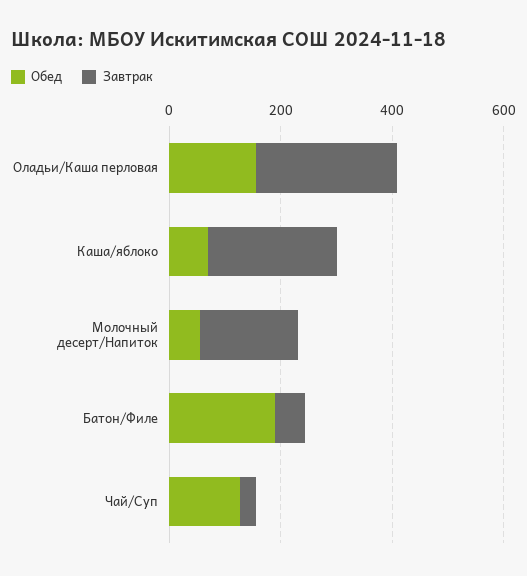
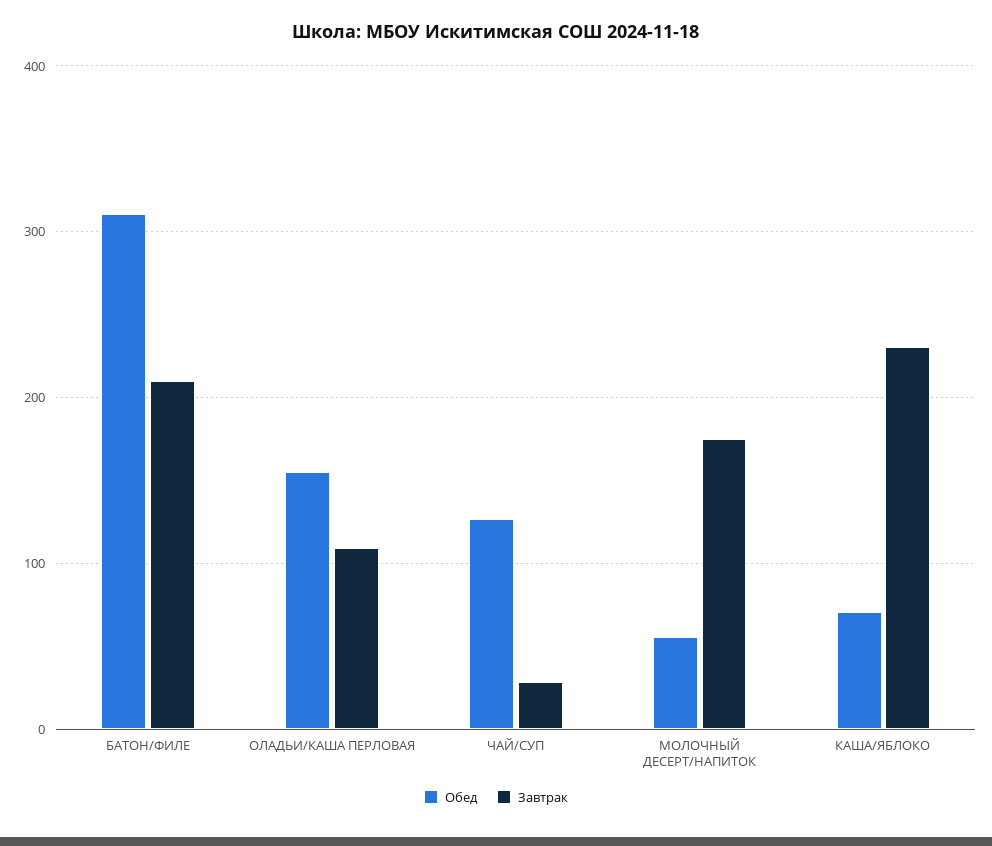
Завтрак, Оладьи/Каша перловая: 250 -> 110
Обед, Батон/Филе: 200 -> 310
Завтрак, Батон/Филе: 50 -> 210

